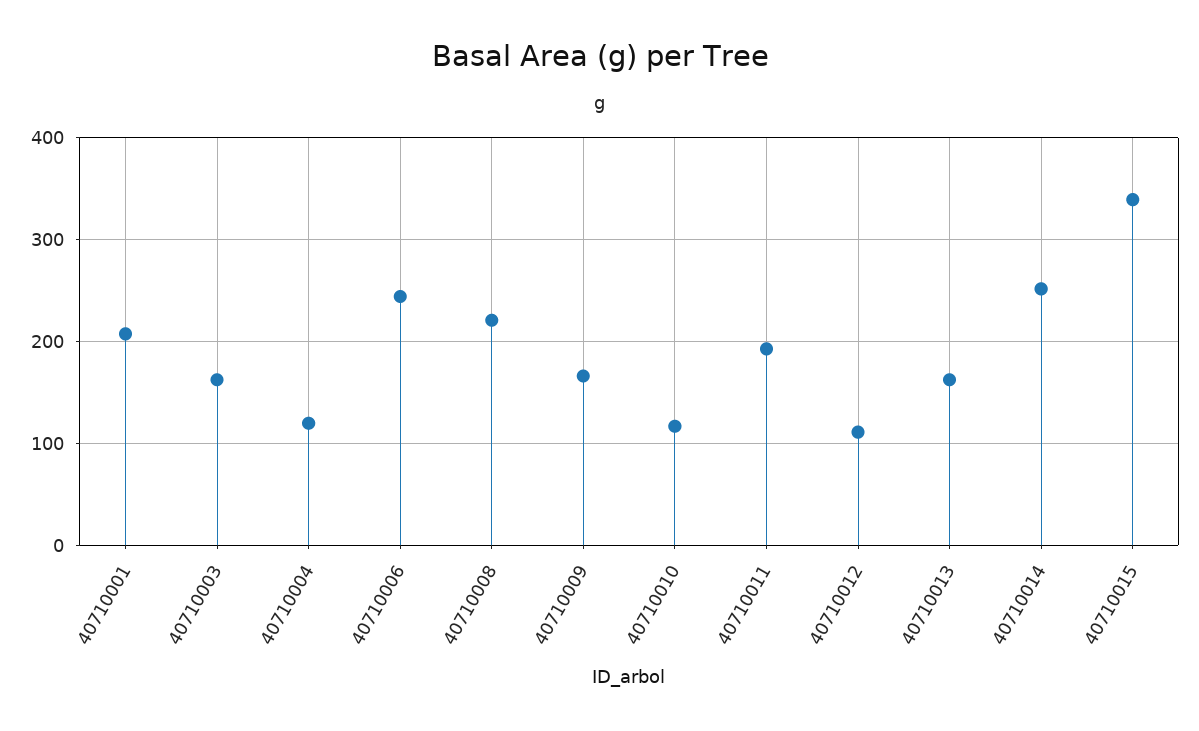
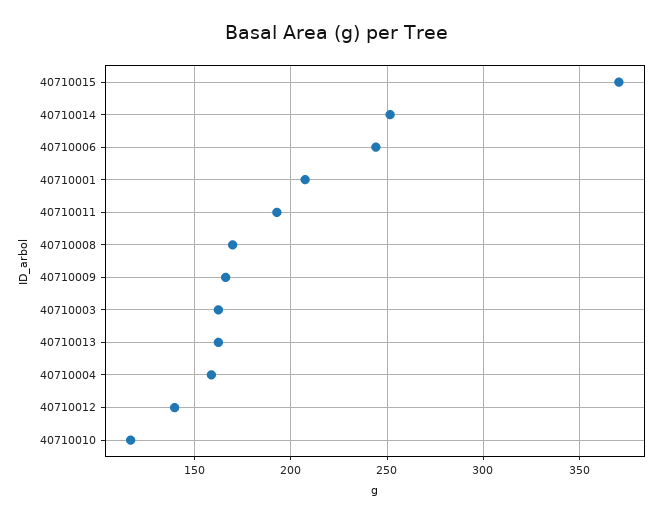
40710004: 120 -> 160
40710008: 220 -> 170
40710012: 110 -> 140
40710015: 340 -> 370

